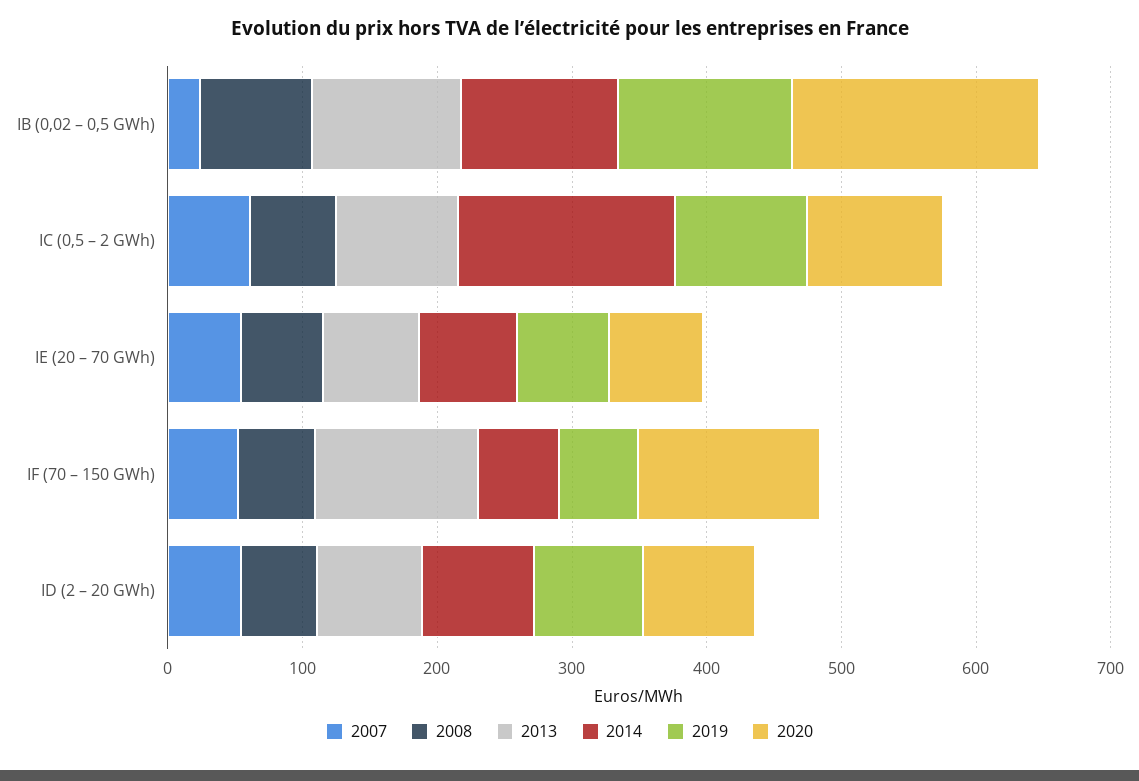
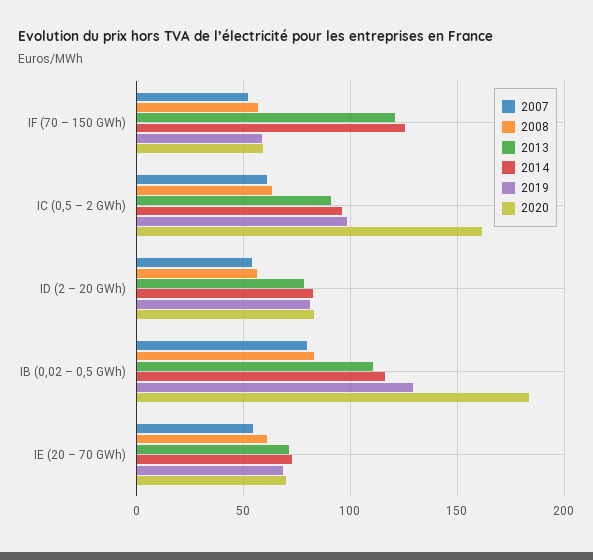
2007, IB (0,02 – 0,5 GWh): 20 -> 80
2014, IC (0,5 – 2 GWh): 160 -> 95
2020, IC (0,5 – 2 GWh): 100 -> 160
2014, IF (70 – 150 GWh): 60 -> 125
2020, IF (70 – 150 GWh): 140 -> 60

